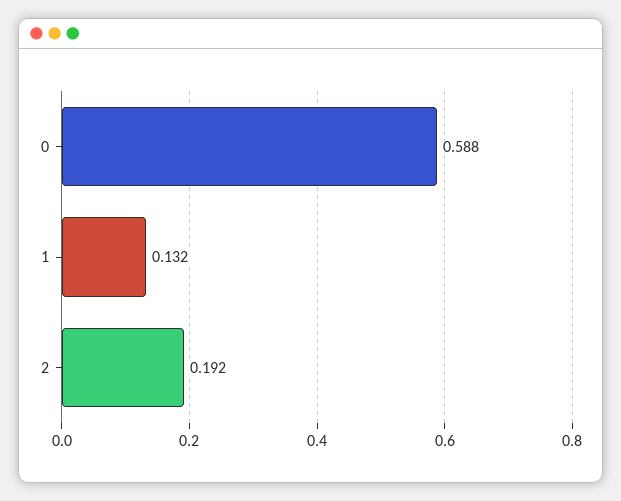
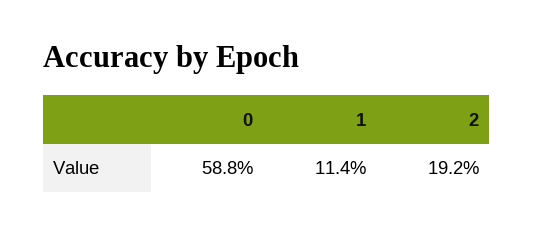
1: 0.132 -> 0.114

